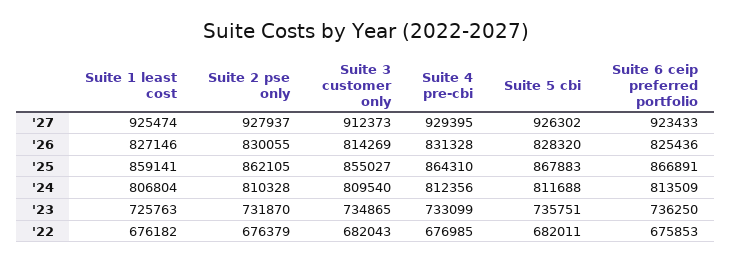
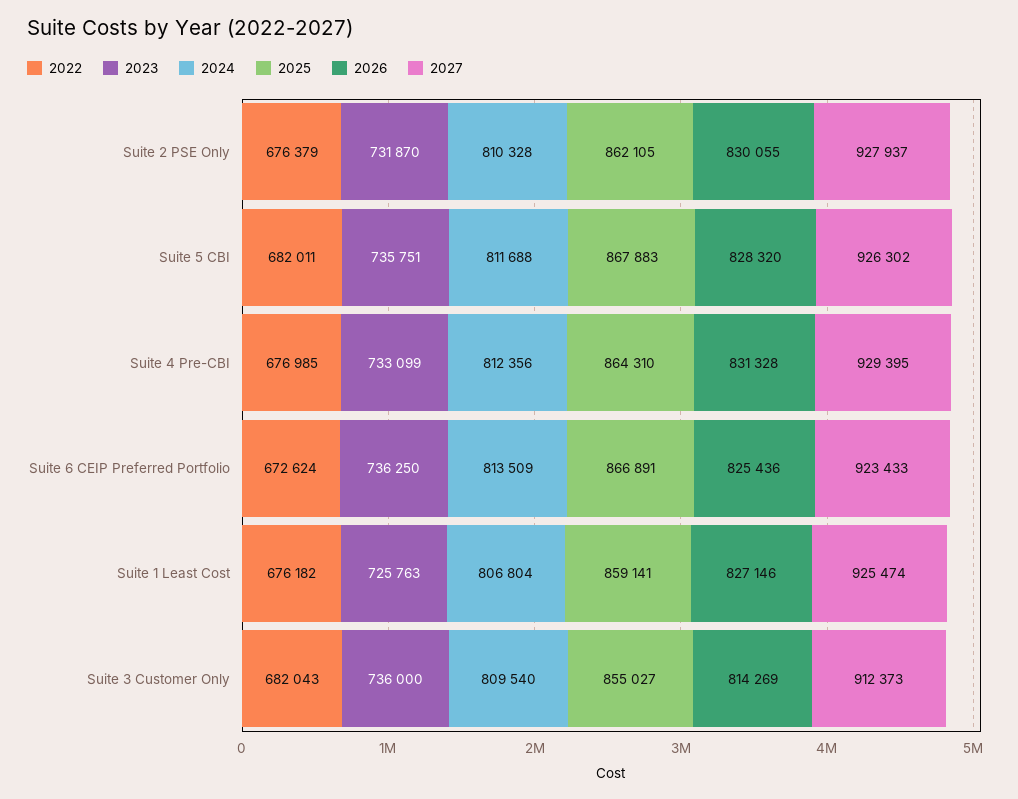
'23, Suite 3 customer only: 734865 -> 736000
'22, Suite 6 ceip preferred portfolio: 675853 -> 672624

